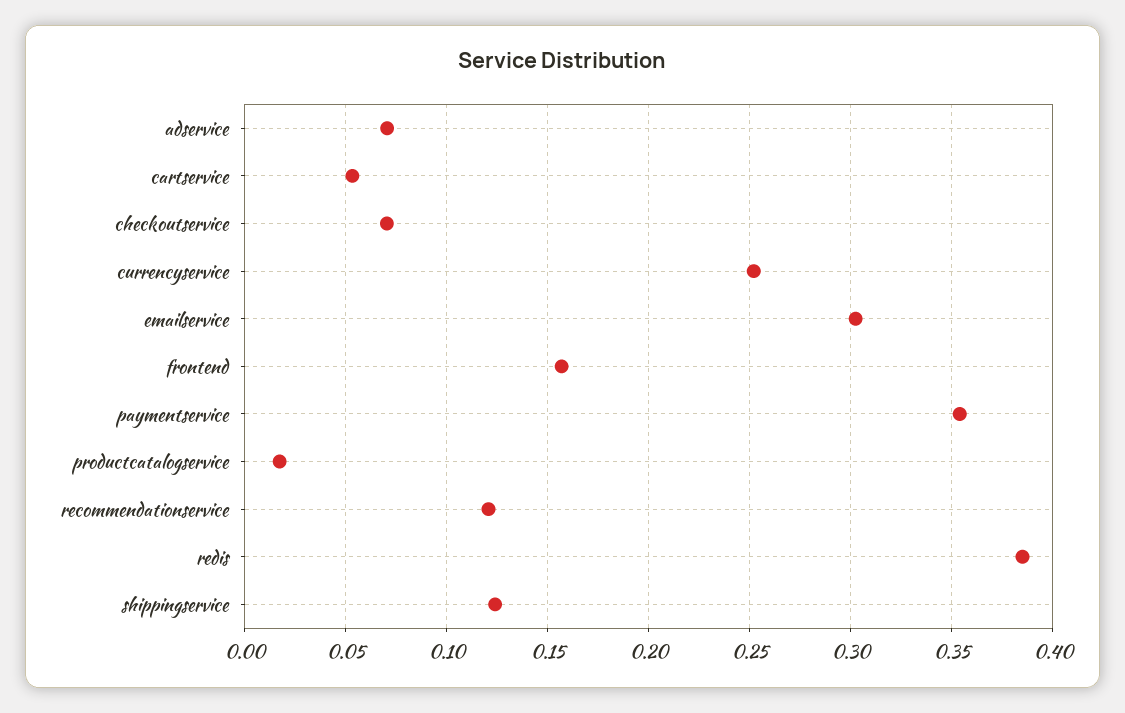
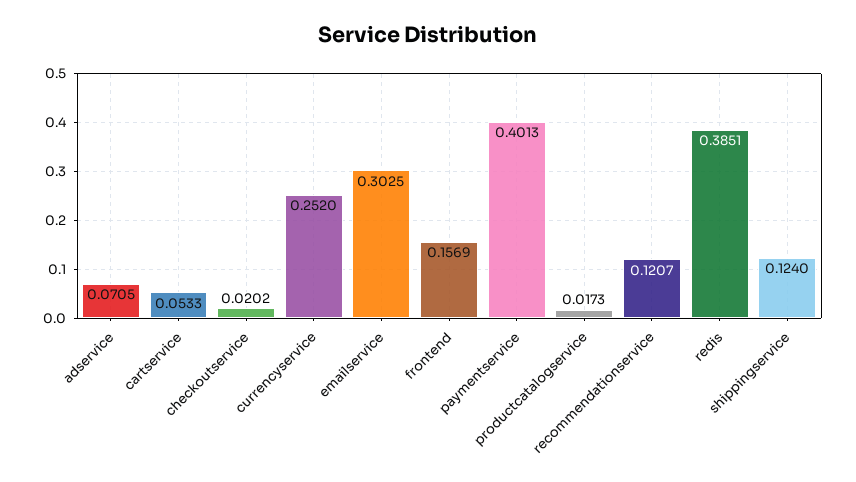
checkoutservice: 0.07 -> 0.0202
paymentservice: 0.355 -> 0.4013

